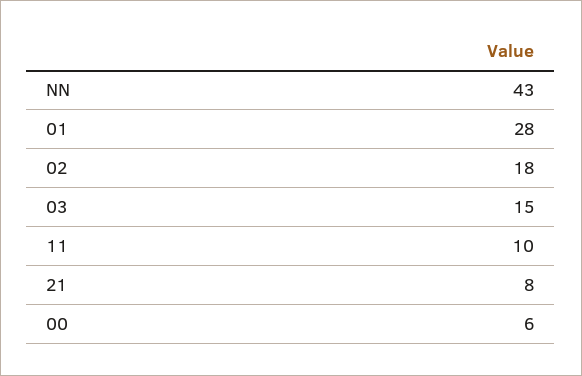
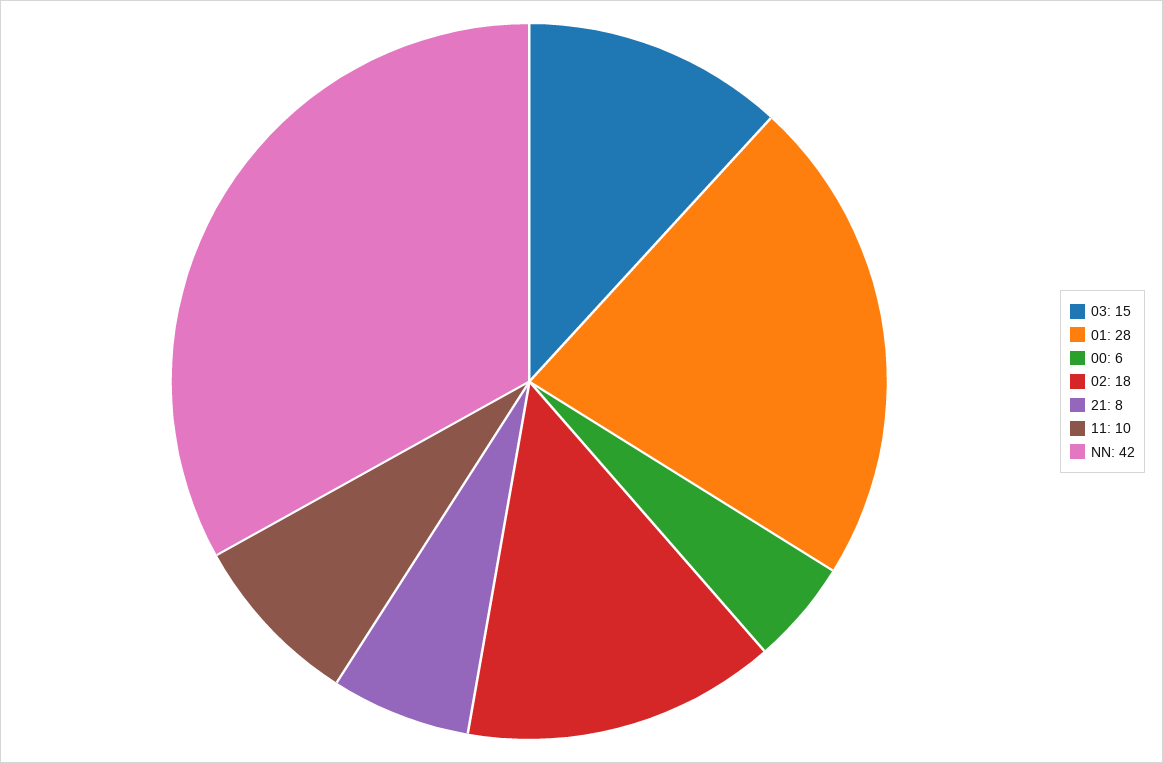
NN: 43 -> 42

